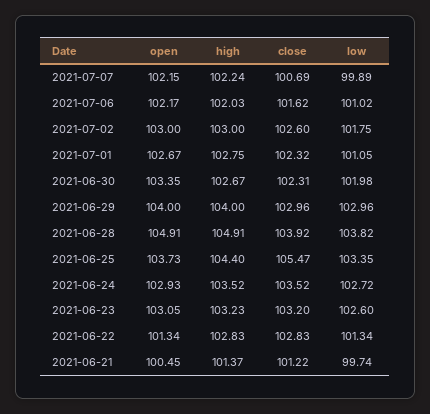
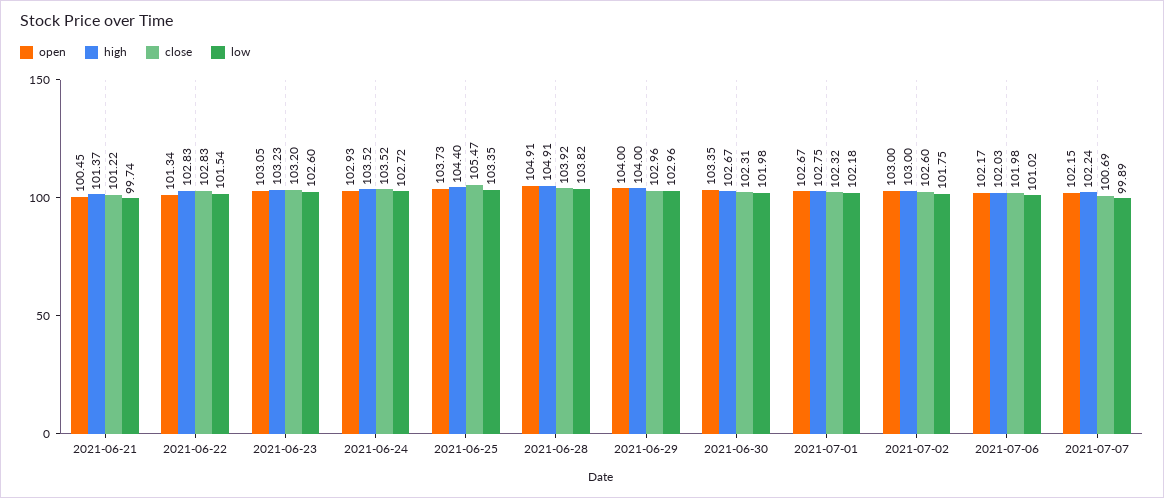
close, 2021-07-06: 101.62 -> 101.98
low, 2021-07-01: 101.05 -> 102.18
low, 2021-06-22: 101.34 -> 101.54

